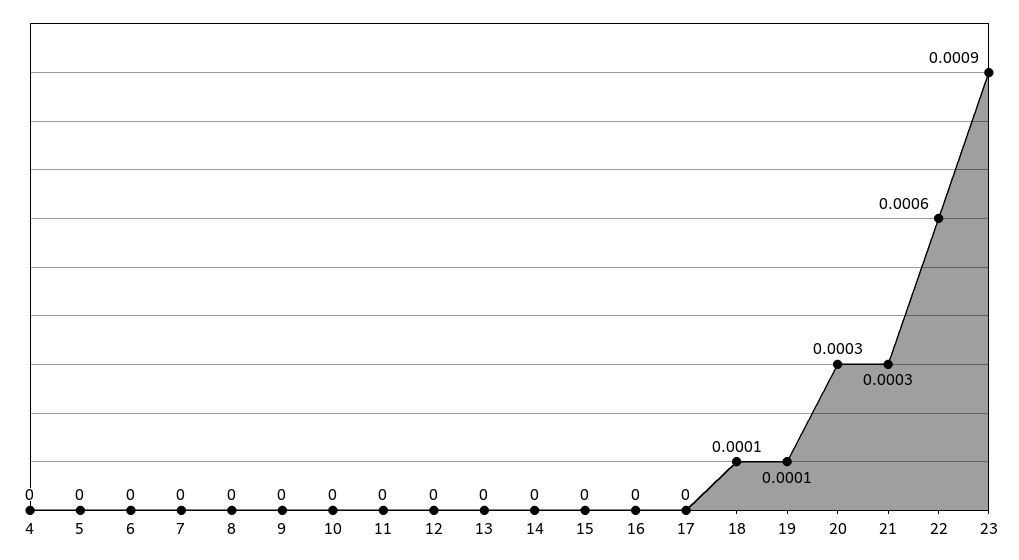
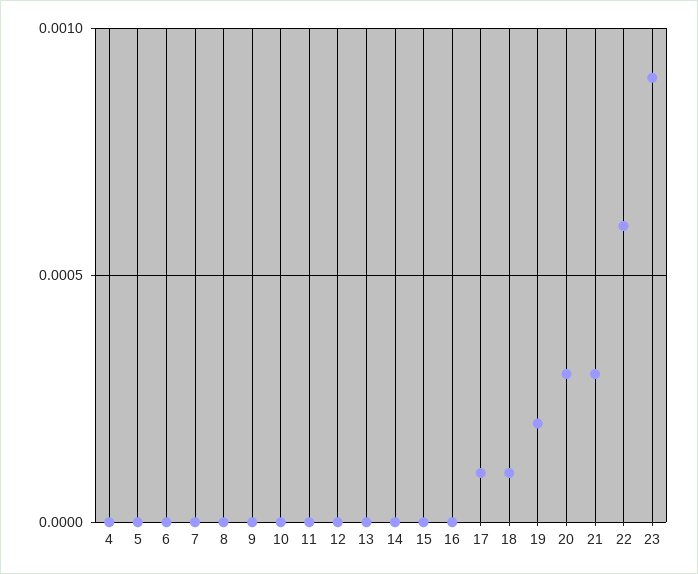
17: 0 -> 0.0001
19: 0.0001 -> 0.0002

